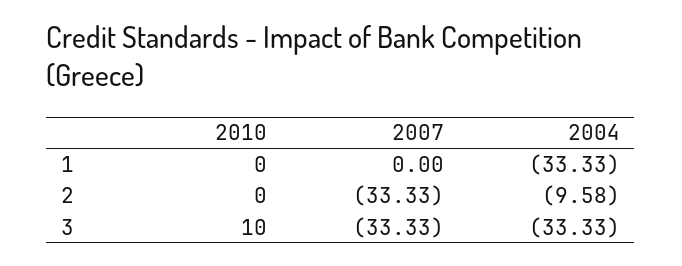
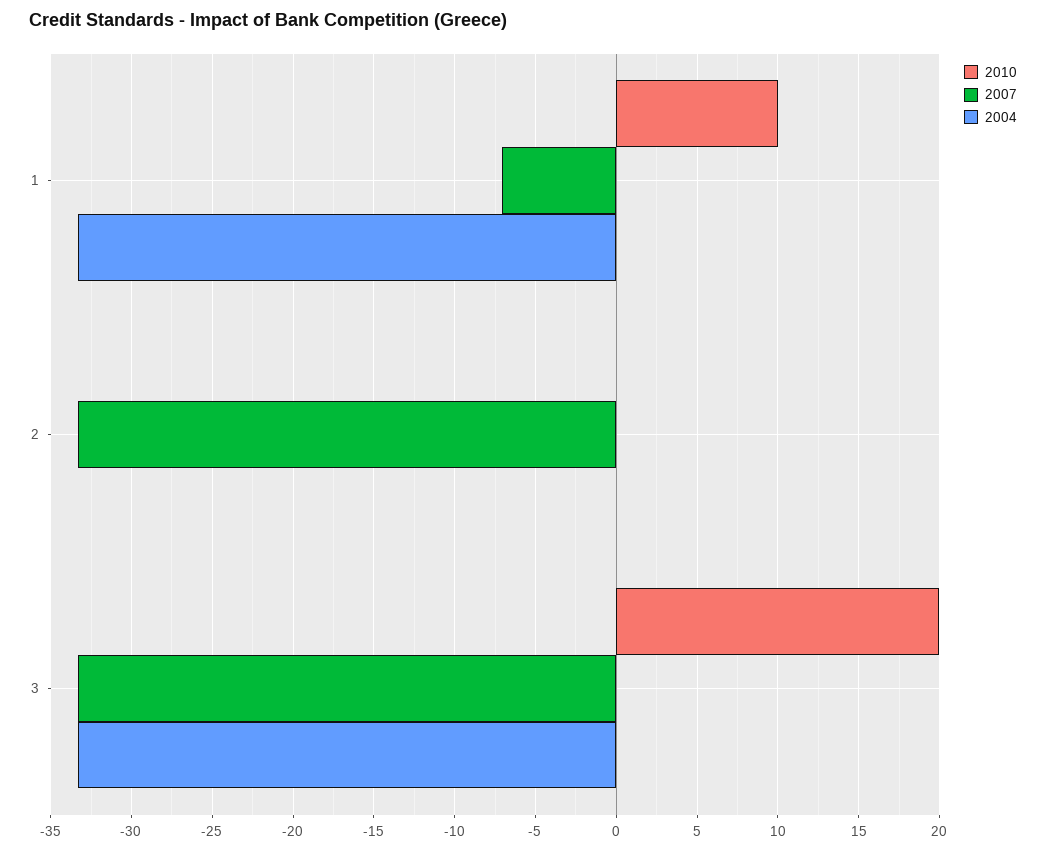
2010, 1: 0 -> 10
2007, 1: 0 -> -7
2004, 2: -9.58 -> 0
2010, 3: 10 -> 20

